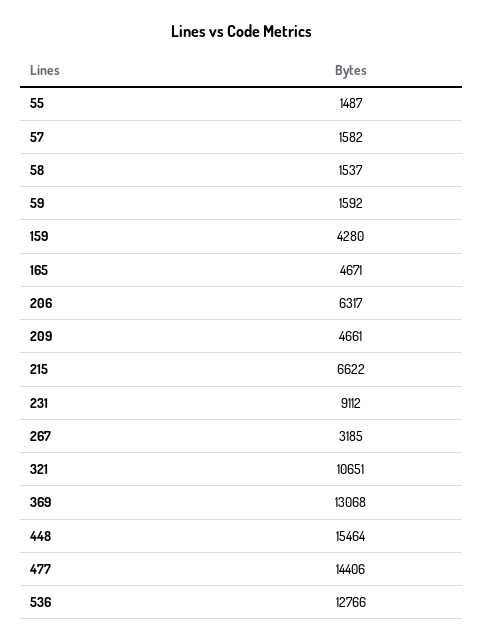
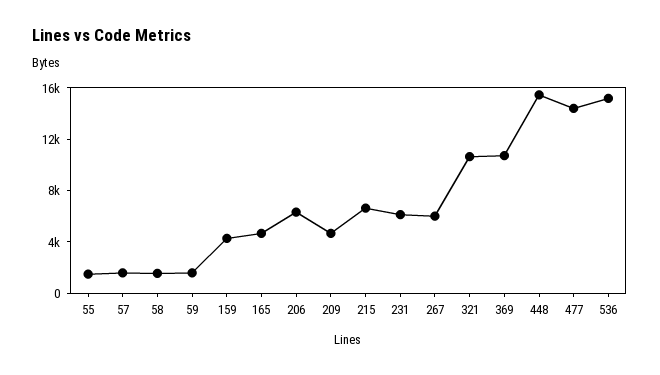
231: 9112 -> 6000
267: 3185 -> 6000
369: 13068 -> 11000
536: 12766 -> 15000

